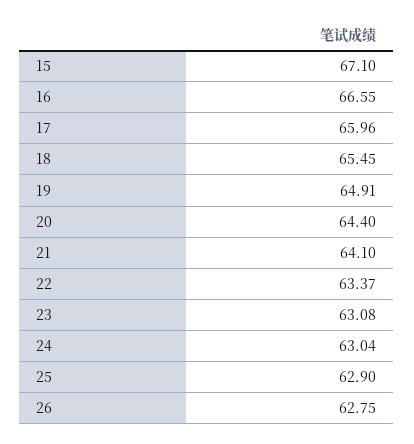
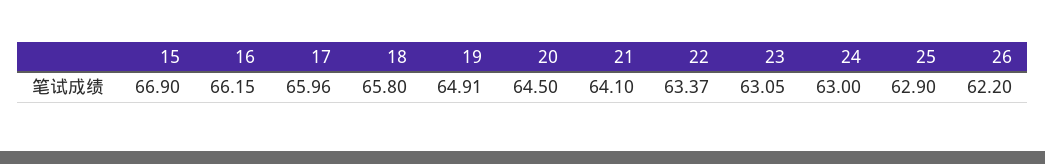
15: 67.1 -> 66.9
16: 66.55 -> 66.15
18: 65.45 -> 65.8
20: 64.4 -> 64.5
23: 63.08 -> 63.05
24: 63.04 -> 63
26: 62.75 -> 62.2

